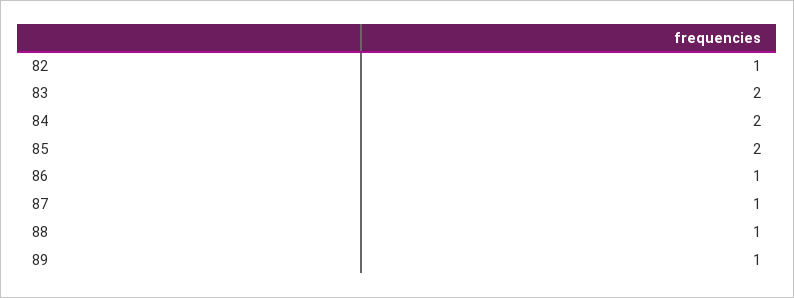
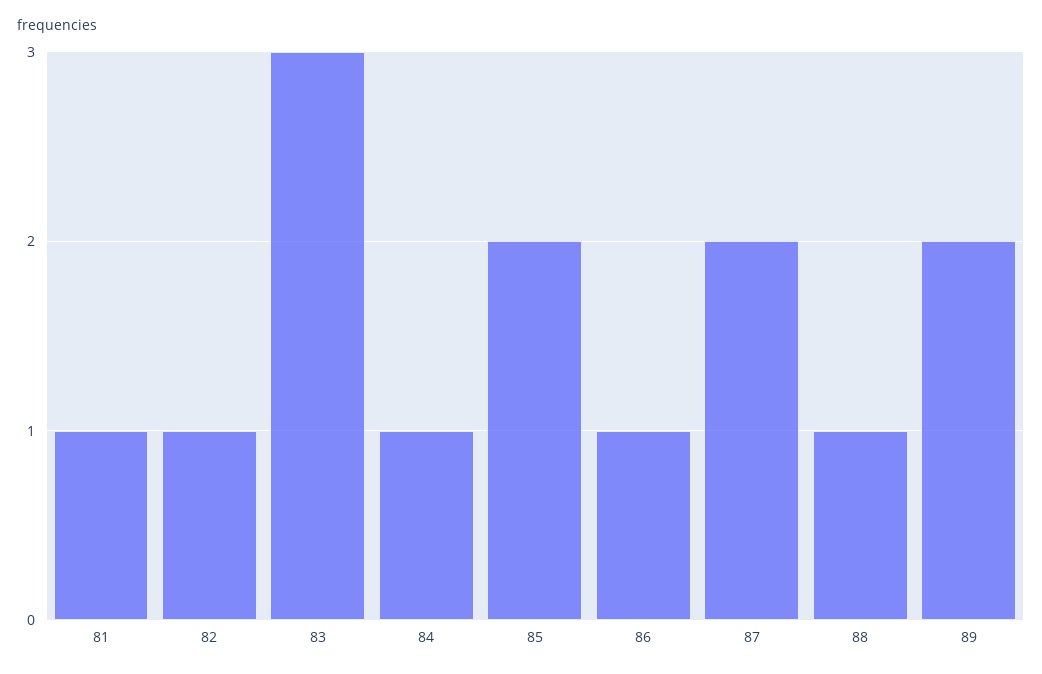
83: 2 -> 3
84: 2 -> 1
87: 1 -> 2
89: 1 -> 2
81: none -> 1

